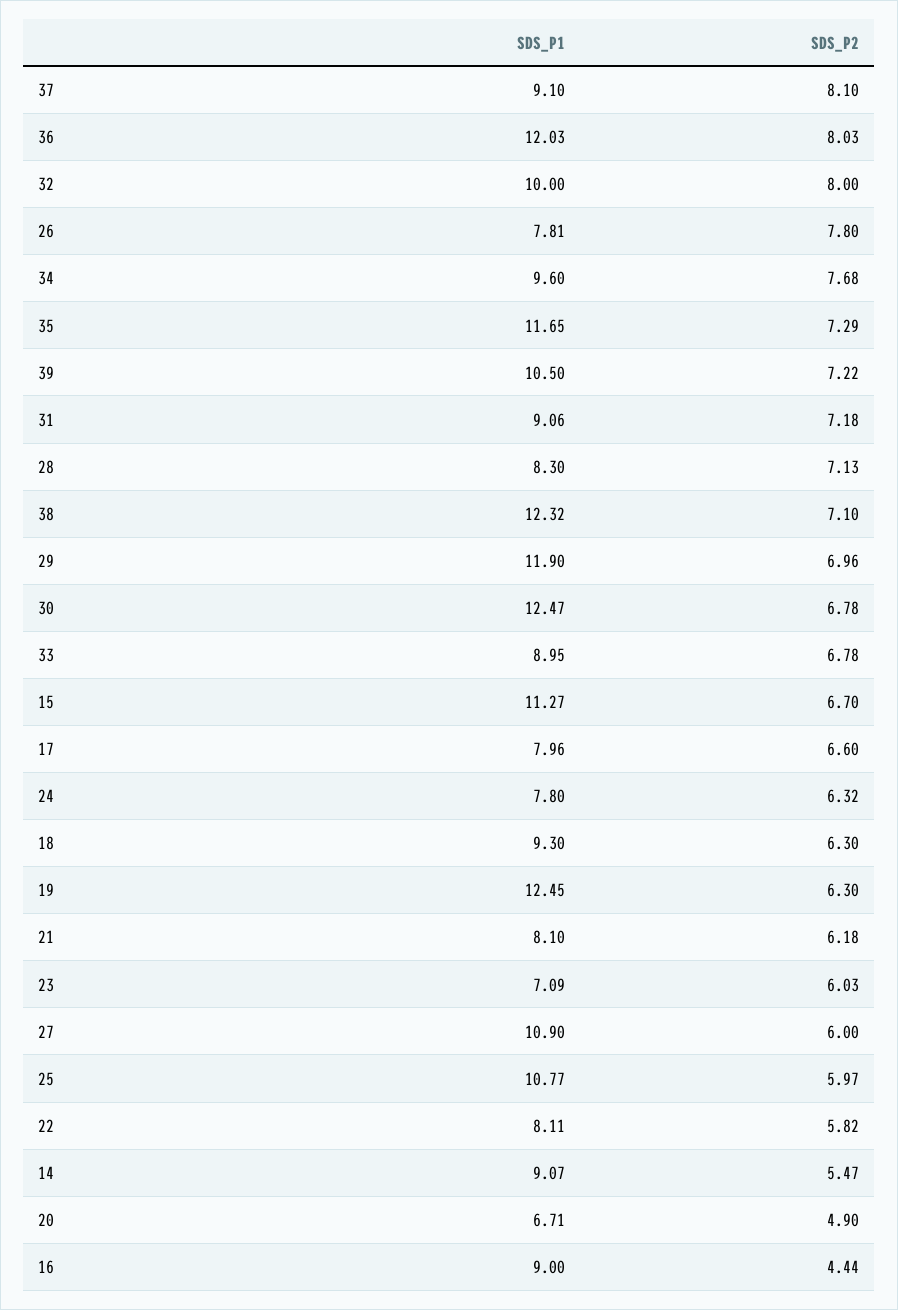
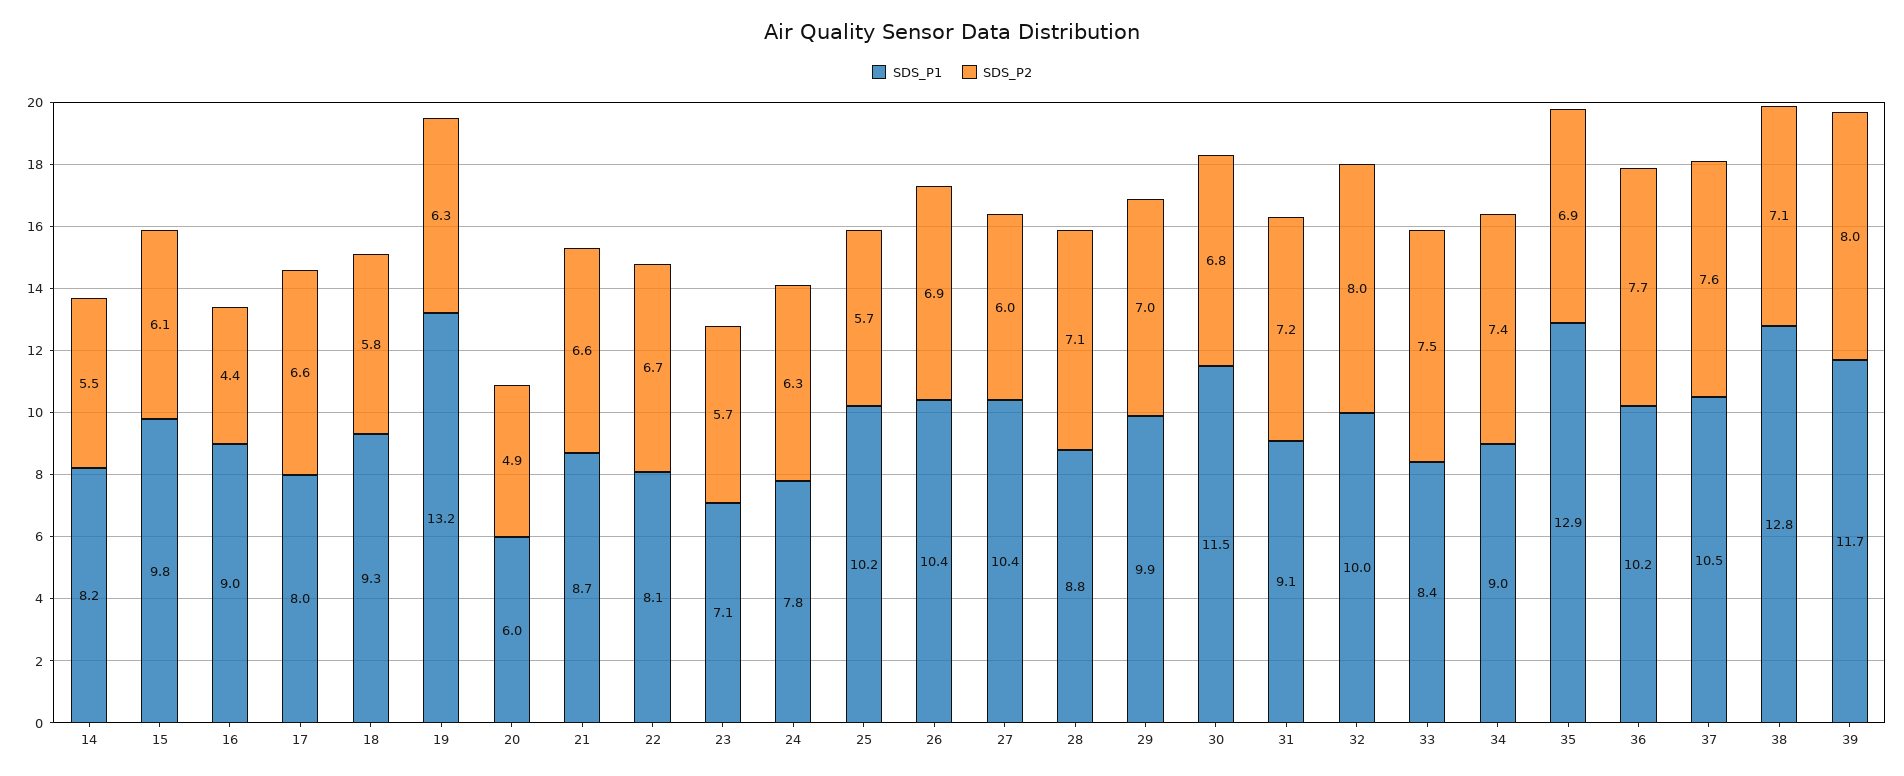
SDS_P1, 37: 9.1 -> 10.5
SDS_P2, 37: 8.1 -> 7.6
SDS_P1, 36: 12.03 -> 10.2
SDS_P2, 36: 8.03 -> 7.7
SDS_P1, 26: 7.81 -> 10.4
SDS_P2, 26: 7.8 -> 6.9
SDS_P1, 34: 9.6 -> 9
SDS_P2, 34: 7.68 -> 7.4
SDS_P1, 35: 11.65 -> 12.9
SDS_P2, 35: 7.29 -> 6.9
SDS_P1, 39: 10.5 -> 11.7
SDS_P2, 39: 7.22 -> 8
SDS_P1, 28: 8.3 -> 8.8
SDS_P1, 38: 12.32 -> 12.8
SDS_P1, 29: 11.9 -> 9.9
SDS_P1, 30: 12.47 -> 11.5
SDS_P1, 33: 8.95 -> 8.4
SDS_P2, 33: 6.78 -> 7.5
SDS_P1, 15: 11.27 -> 9.8
SDS_P2, 15: 6.7 -> 6.1
SDS_P2, 18: 6.3 -> 5.8
SDS_P1, 19: 12.45 -> 13.2
SDS_P1, 21: 8.1 -> 8.7
SDS_P2, 21: 6.18 -> 6.6
SDS_P2, 23: 6.03 -> 5.7
SDS_P1, 27: 10.9 -> 10.4
SDS_P1, 25: 10.77 -> 10.2
SDS_P2, 25: 5.97 -> 5.7
SDS_P2, 22: 5.82 -> 6.7
SDS_P1, 14: 9.07 -> 8.2
SDS_P1, 20: 6.71 -> 6

